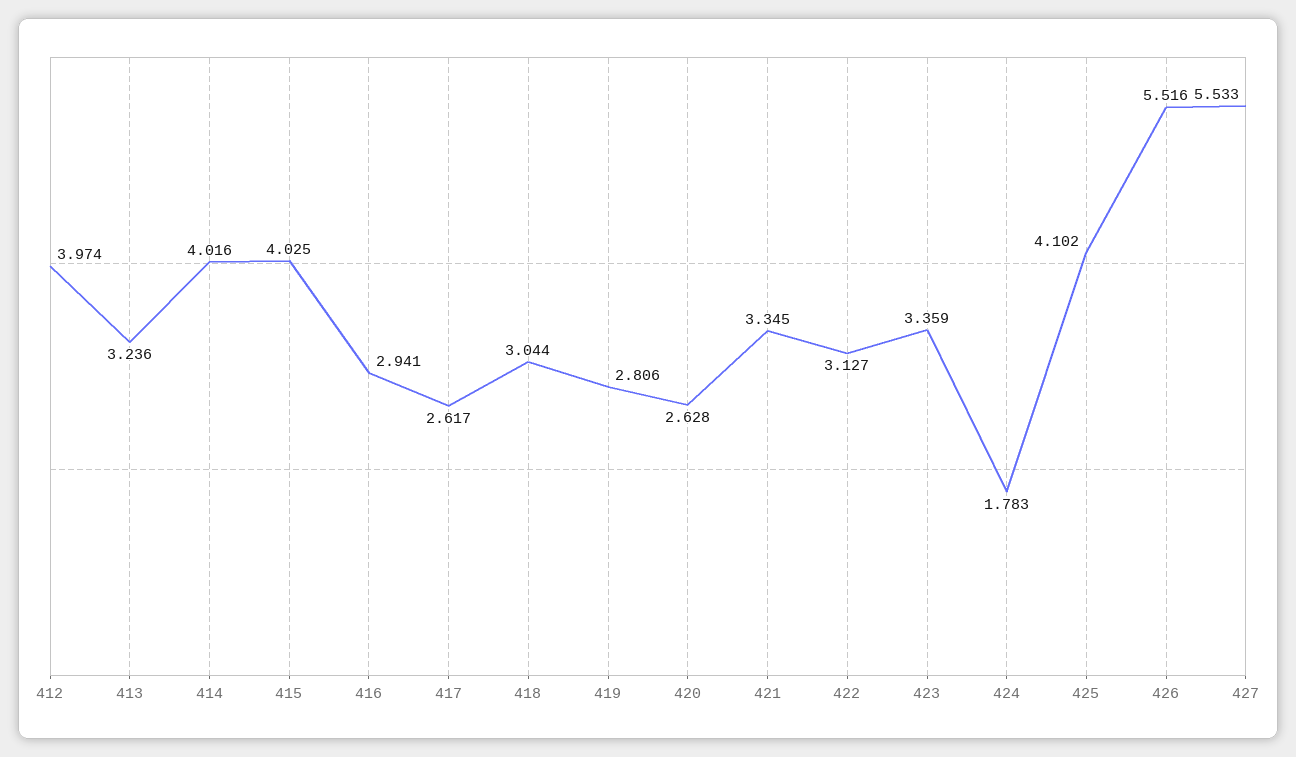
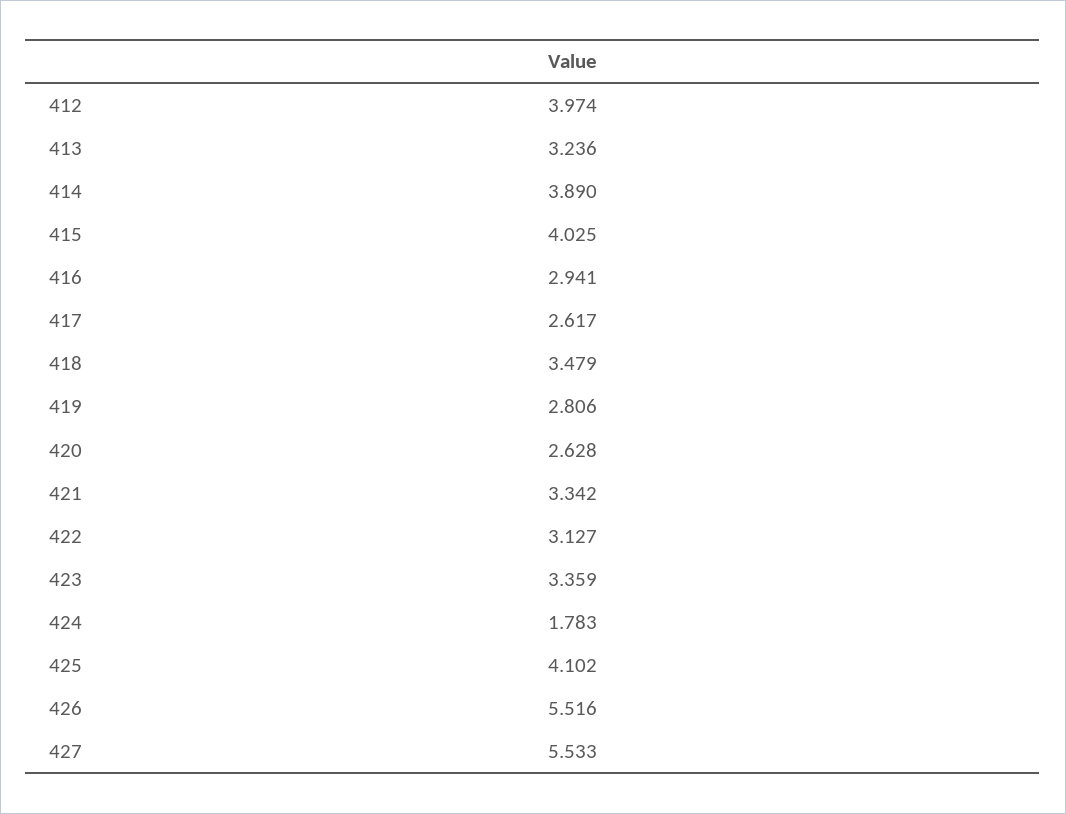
414: 4.016 -> 3.89
418: 3.044 -> 3.479
421: 3.345 -> 3.342

